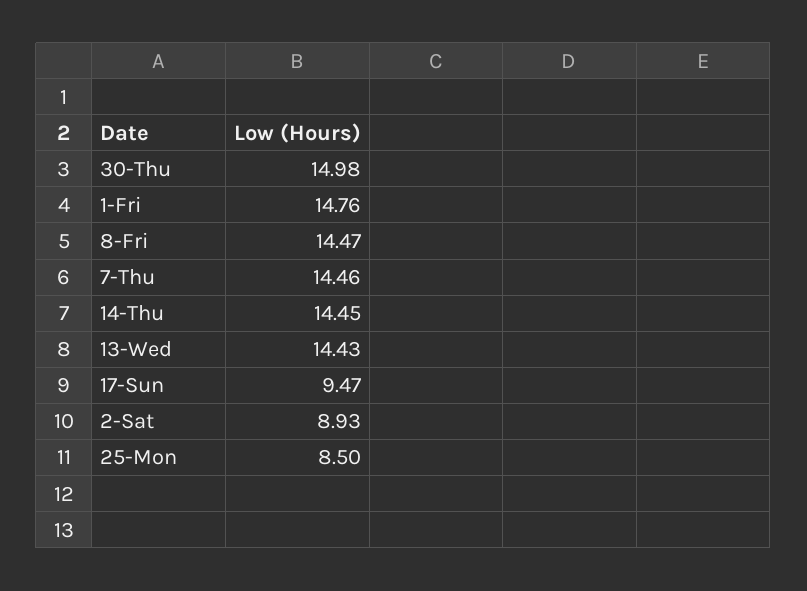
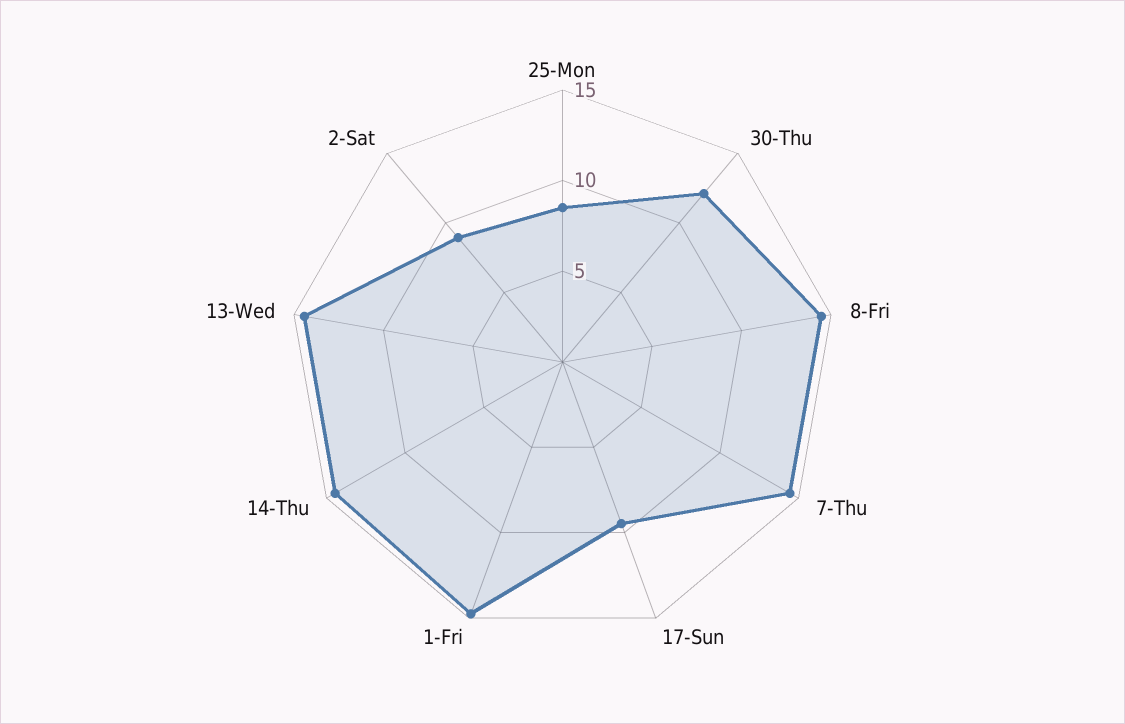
30-Thu: 14.98 -> 12

